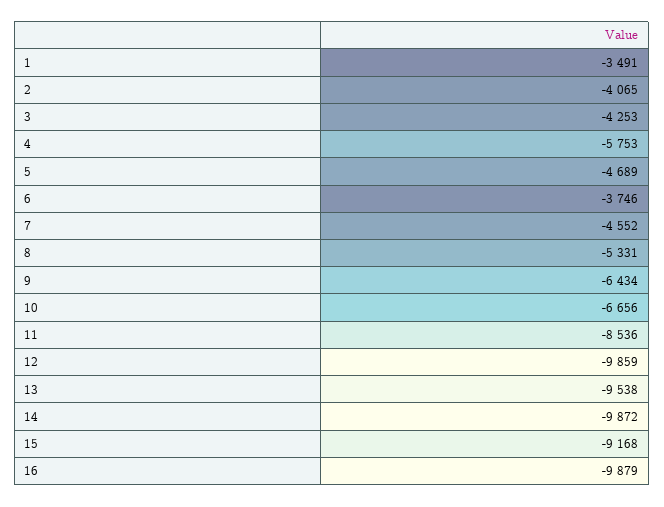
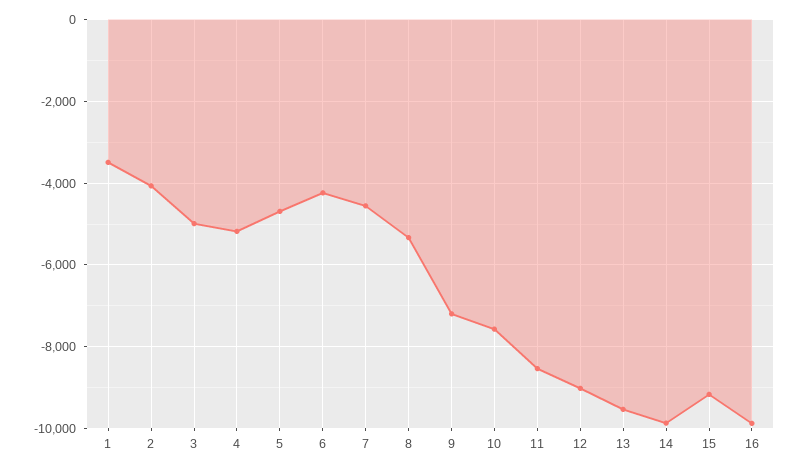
3: -4253 -> -5000
4: -5753 -> -5200
6: -3746 -> -4200
9: -6434 -> -7200
10: -6656 -> -7600
12: -9859 -> -9000

